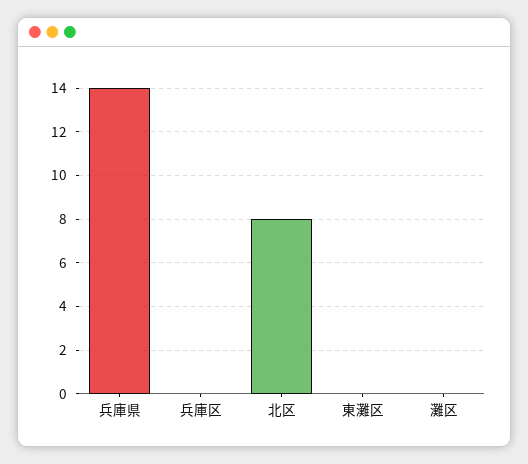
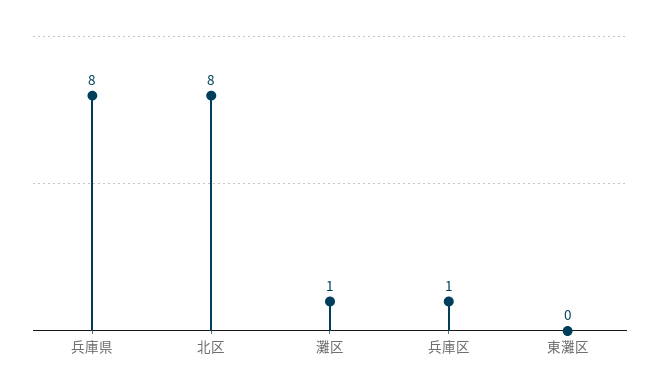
兵庫県: 14 -> 8
兵庫区: 0 -> 1
灘区: 0 -> 1

